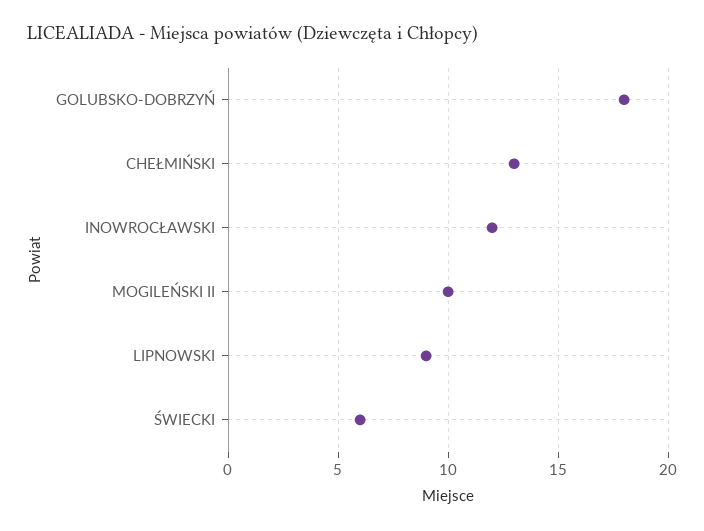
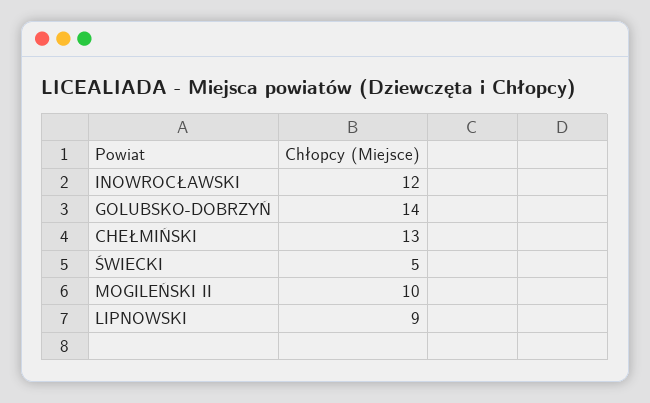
GOLUBSKO-DOBRZYŃ: 18 -> 14
ŚWIECKI: 6 -> 5

